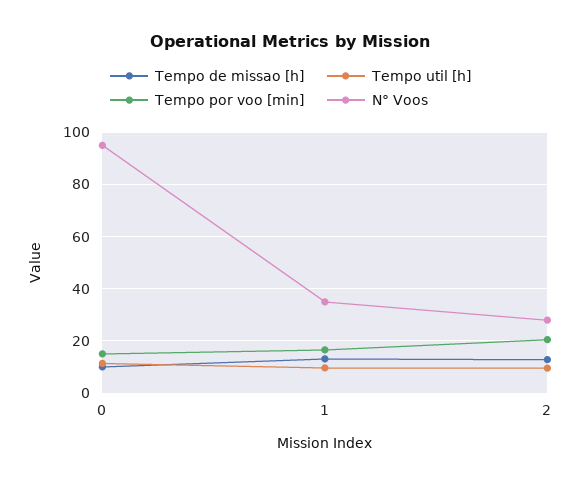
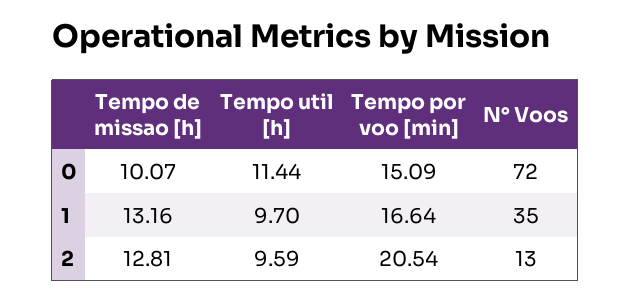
N° Voos, 0: 95 -> 72
N° Voos, 2: 27.5 -> 13

